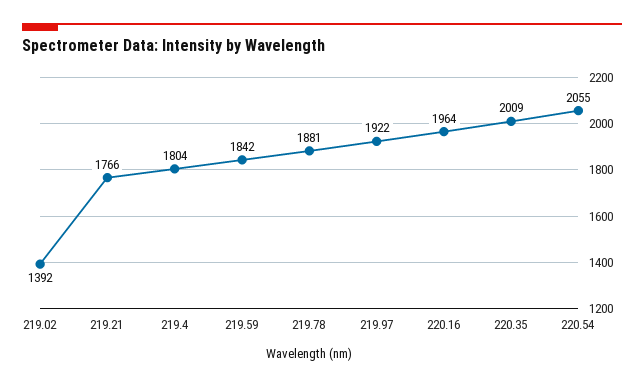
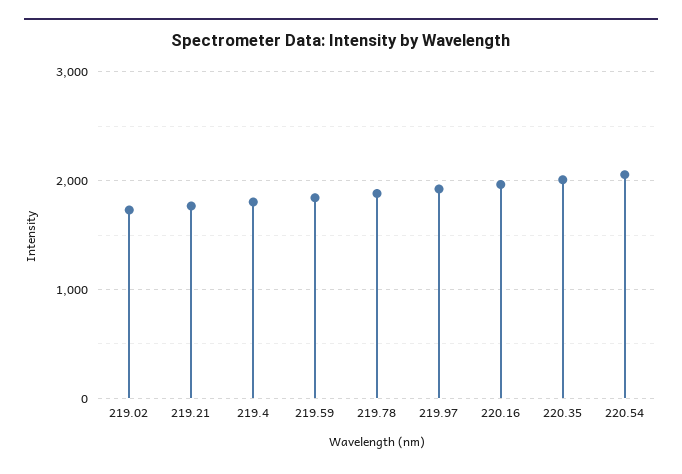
219.02: 1392 -> 1700

